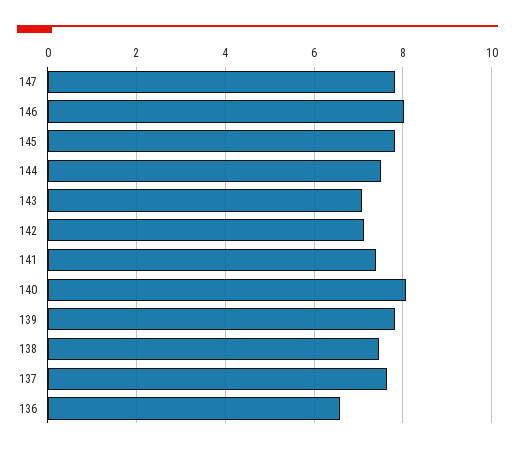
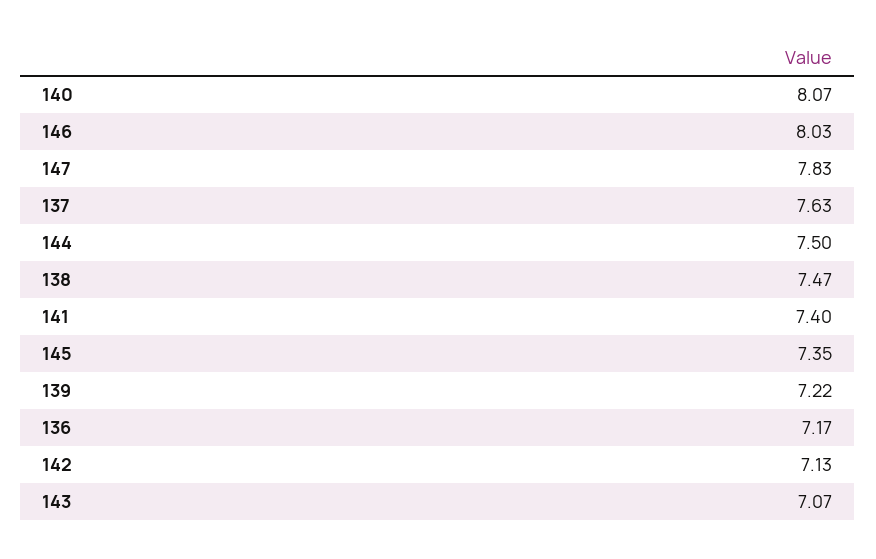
145: 7.8 -> 7.35
139: 7.8 -> 7.22
136: 6.6 -> 7.17

